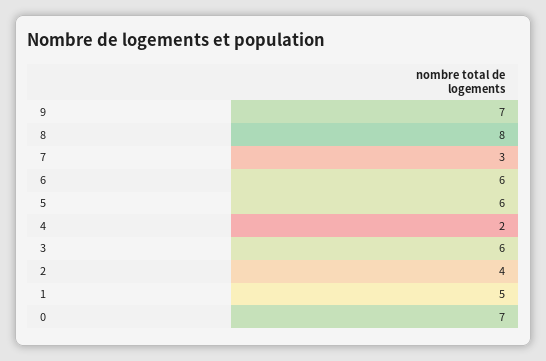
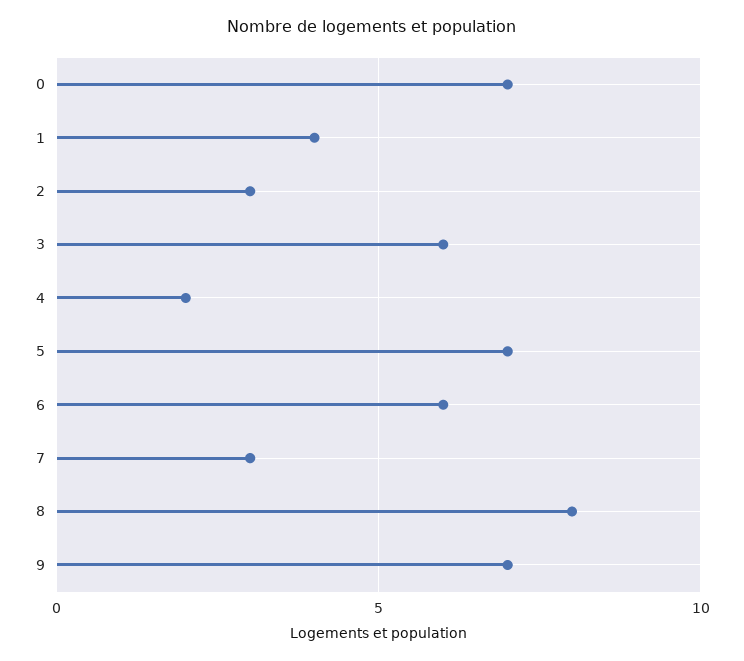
5: 6 -> 7
2: 4 -> 3
1: 5 -> 4

